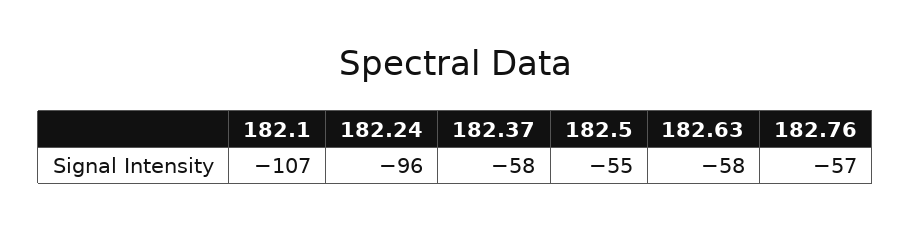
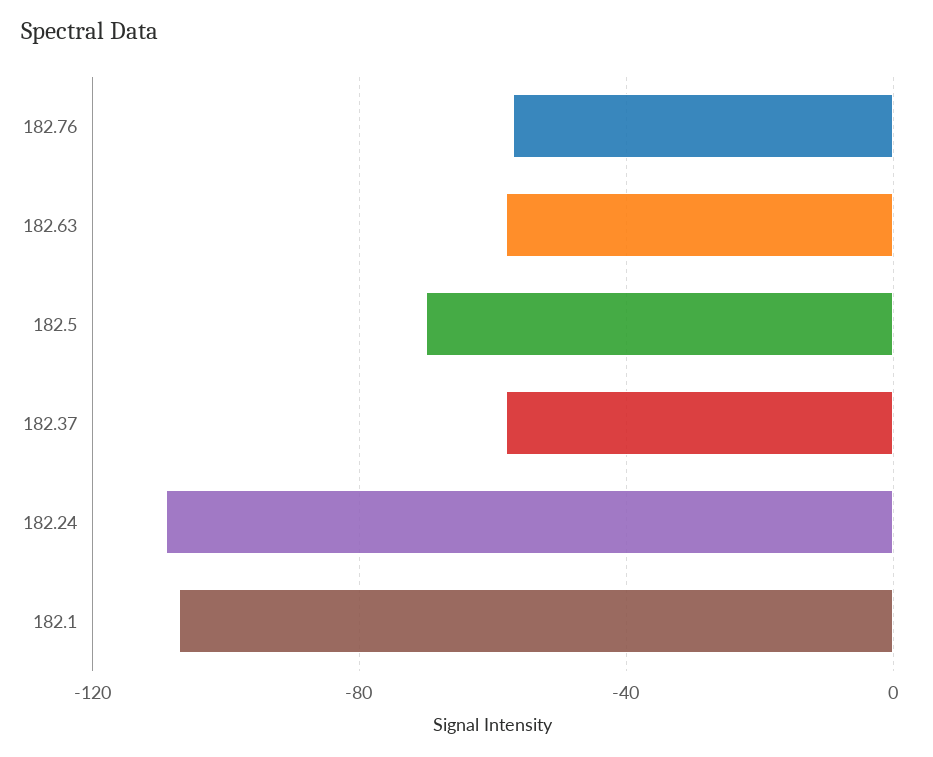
182.24: -96 -> -110
182.5: -55 -> -70

